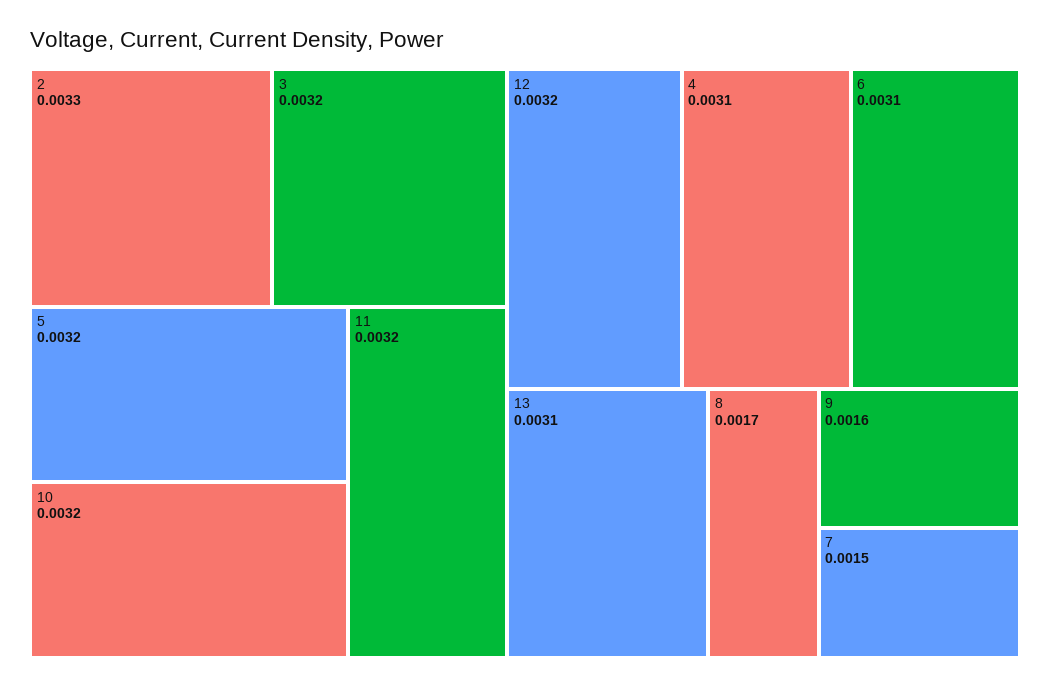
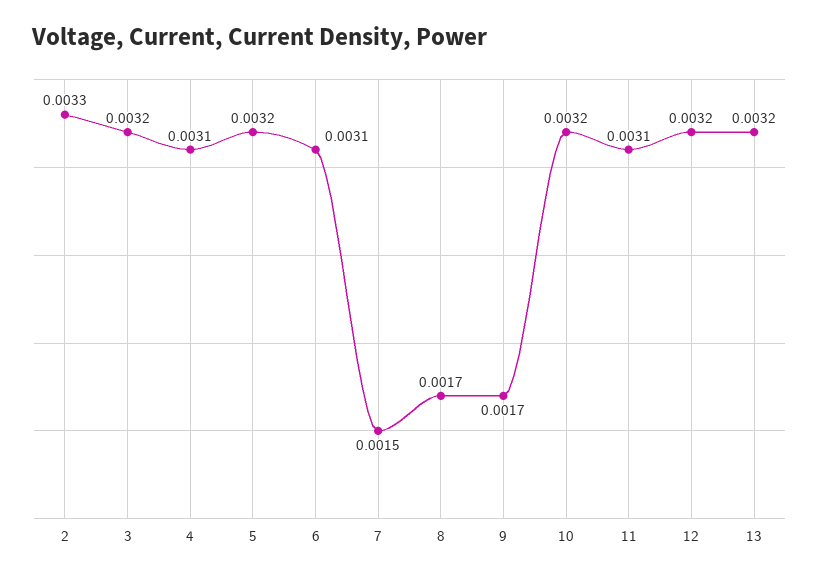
11: 0.0032 -> 0.0031
13: 0.0031 -> 0.0032
9: 0.0016 -> 0.0017

